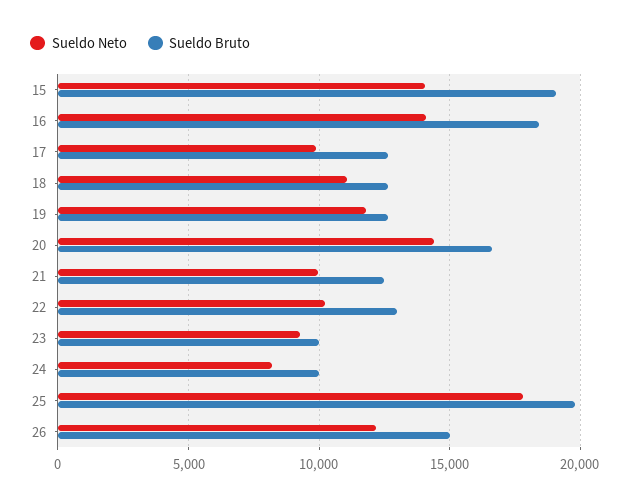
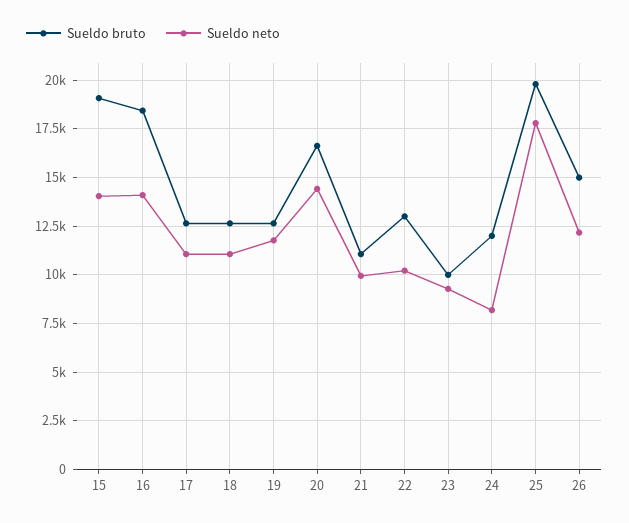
Sueldo Neto, 17: 10000 -> 11000
Sueldo Bruto, 21: 12500 -> 11000
Sueldo Bruto, 24: 10000 -> 12000

